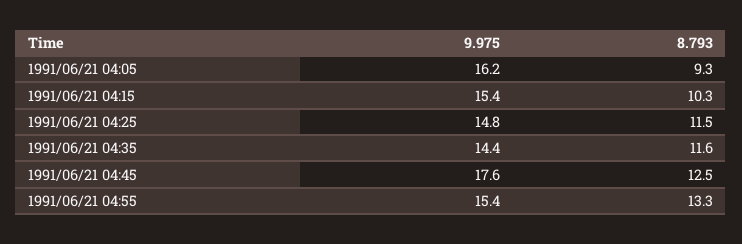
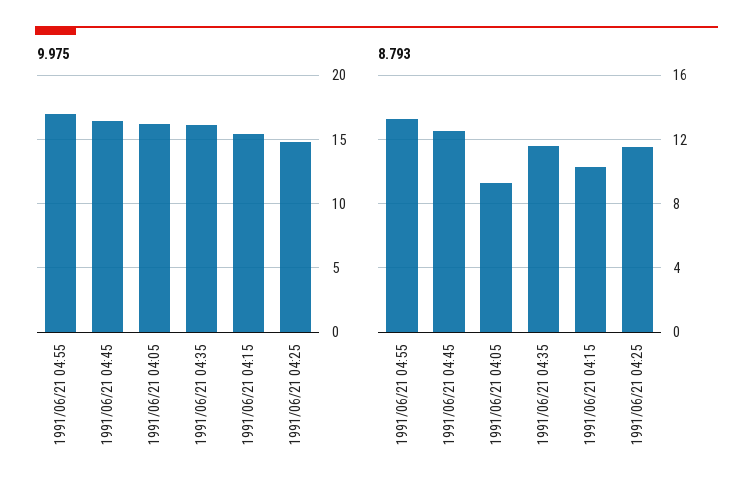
9.975, 1991/06/21 04:35: 14.4 -> 16
9.975, 1991/06/21 04:45: 17.6 -> 16.5
9.975, 1991/06/21 04:55: 15.4 -> 17

